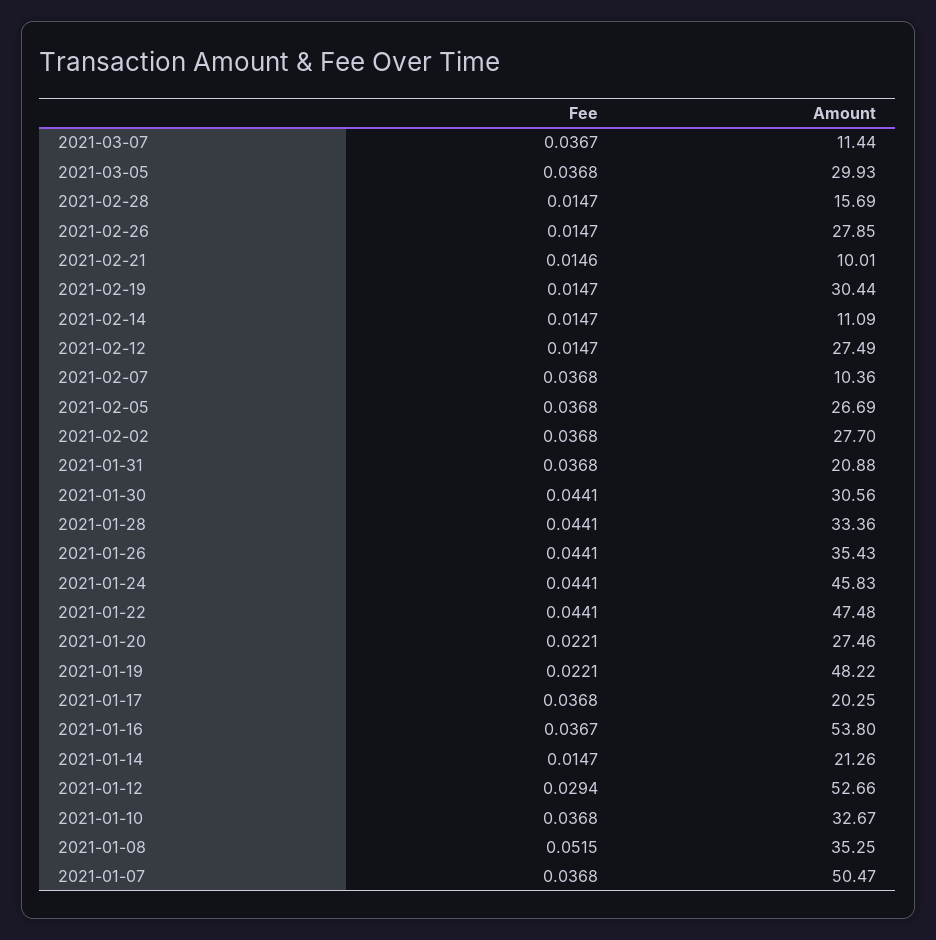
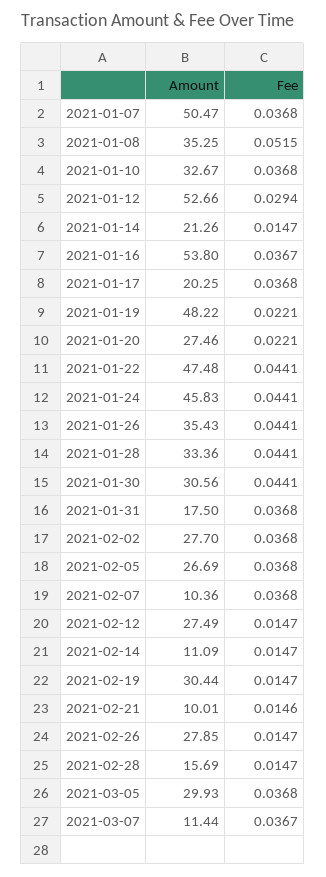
Amount, 2021-01-31: 20.88 -> 17.5

